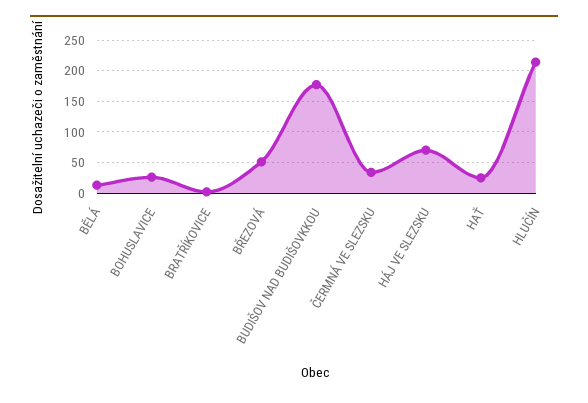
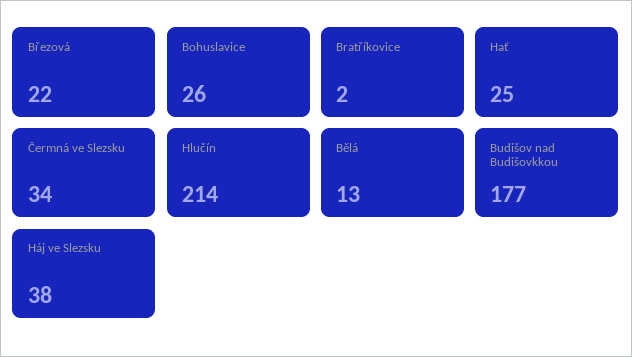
BŘEZOVÁ: 50 -> 22
HÁJ VE SLEZSKU: 70 -> 38

